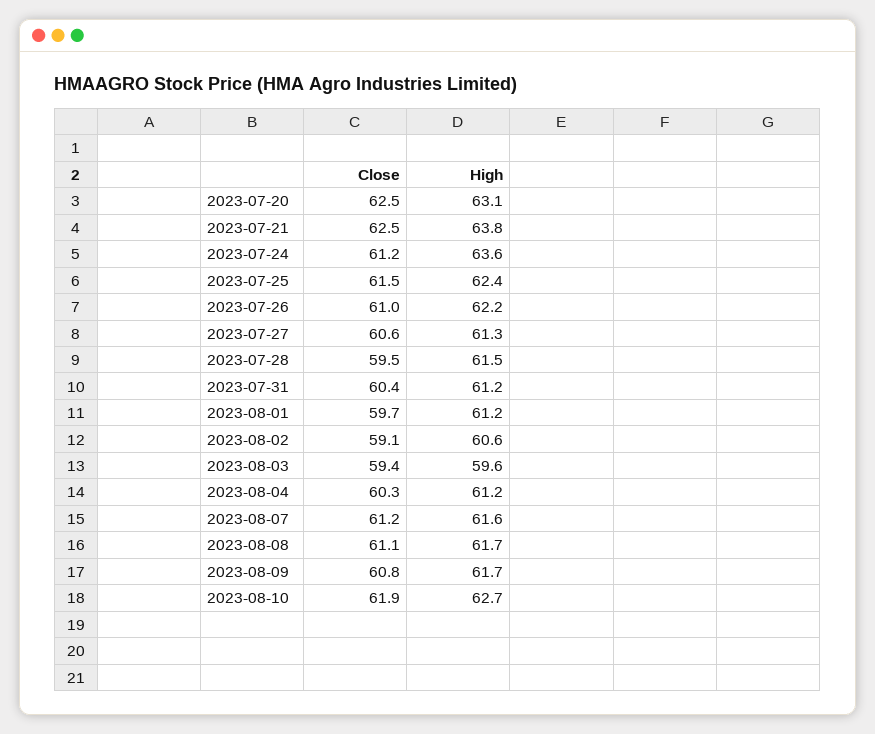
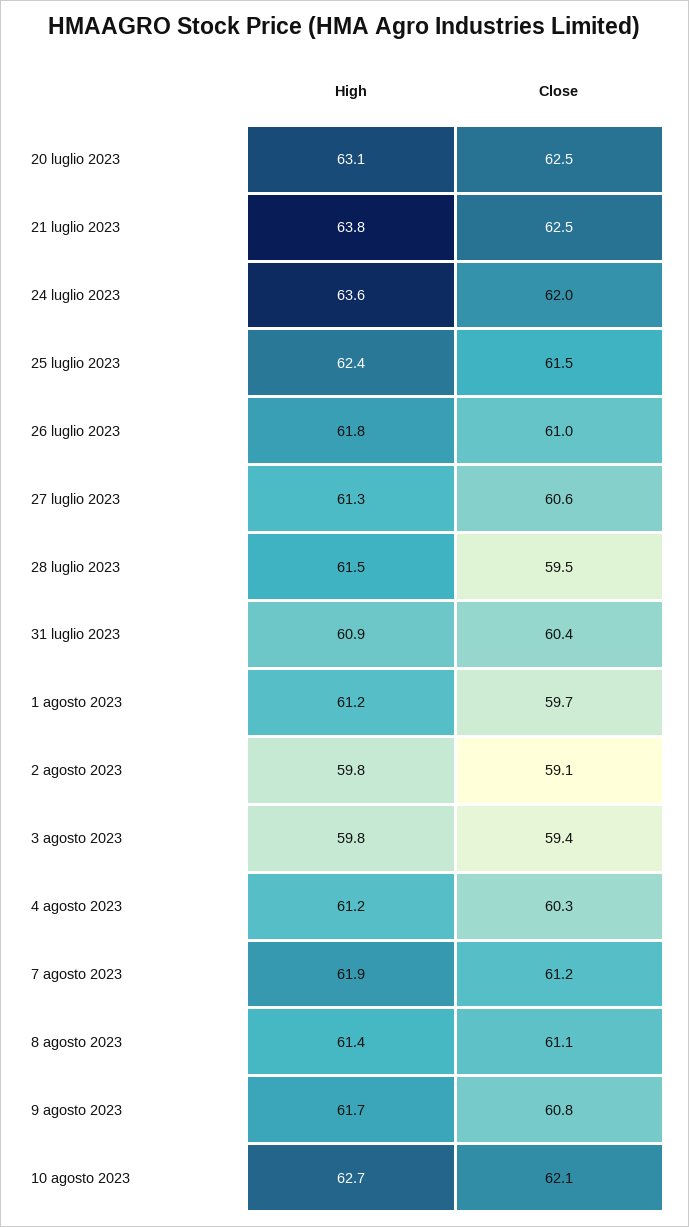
Close, 2023-07-24: 61.2 -> 62
High, 2023-07-26: 62.2 -> 61.8
High, 2023-07-31: 61.2 -> 60.9
High, 2023-08-02: 60.6 -> 59.8
High, 2023-08-03: 59.6 -> 59.8
High, 2023-08-07: 61.6 -> 61.9
High, 2023-08-08: 61.7 -> 61.4
Close, 2023-08-10: 61.9 -> 62.1

